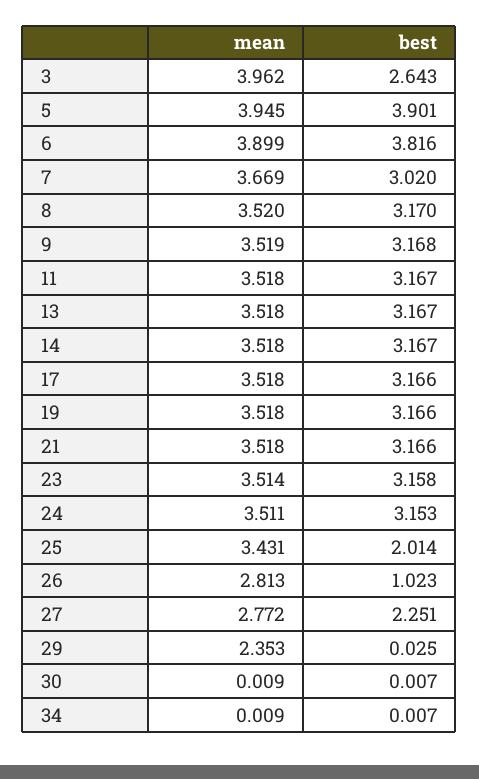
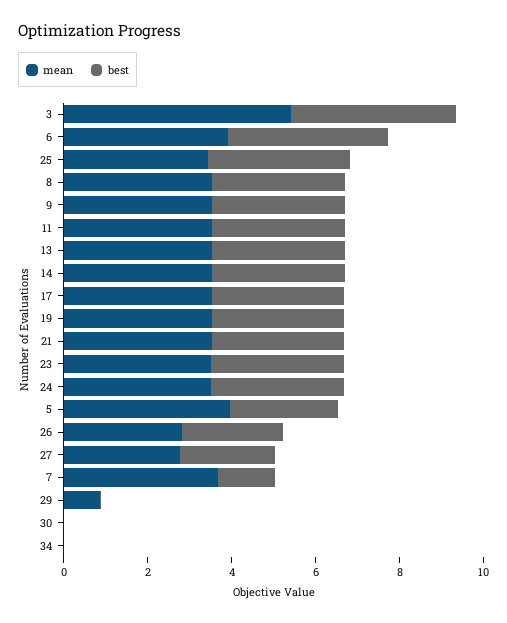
mean, 3: 3.962 -> 5.5
best, 3: 2.643 -> 4
best, 5: 3.901 -> 2.5
best, 7: 3.02 -> 1.5
best, 25: 2.014 -> 3.5
best, 26: 1.023 -> 2.5
mean, 29: 2.353 -> 1

